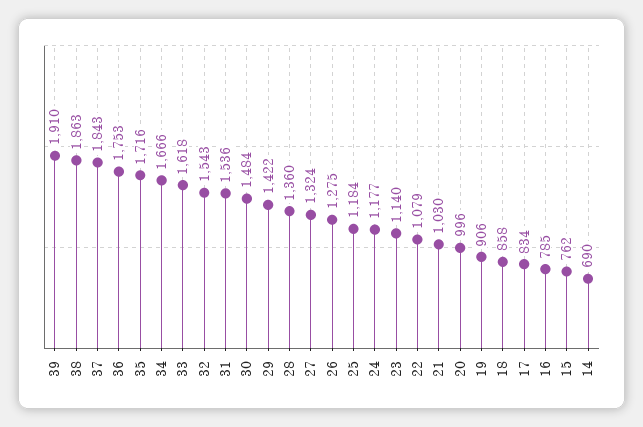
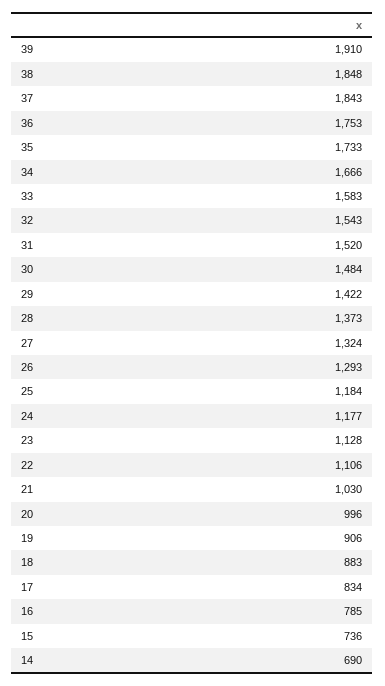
38: 1863 -> 1848
35: 1716 -> 1733
33: 1618 -> 1583
31: 1536 -> 1520
28: 1360 -> 1373
26: 1275 -> 1293
23: 1140 -> 1128
22: 1079 -> 1106
18: 858 -> 883
15: 762 -> 736

